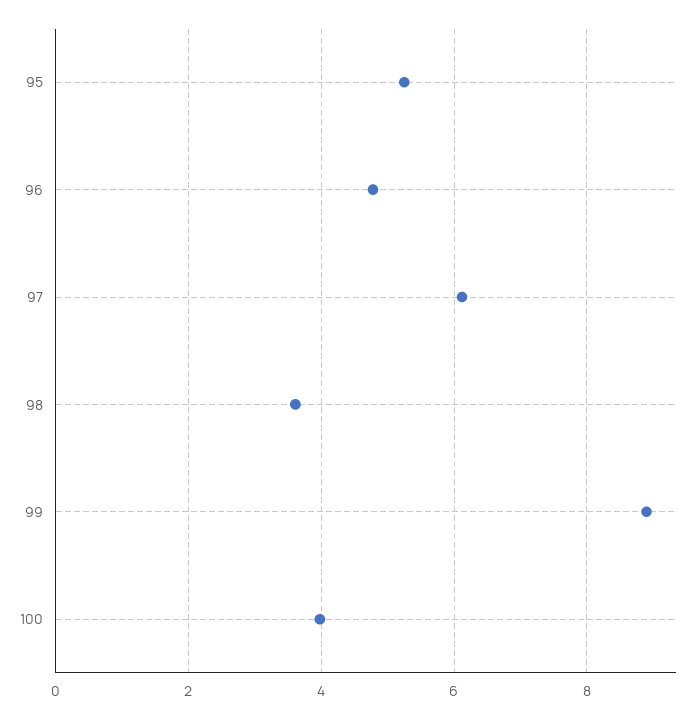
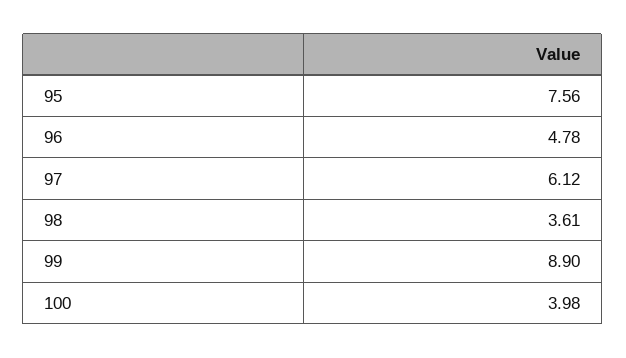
95: 5.2 -> 7.56

